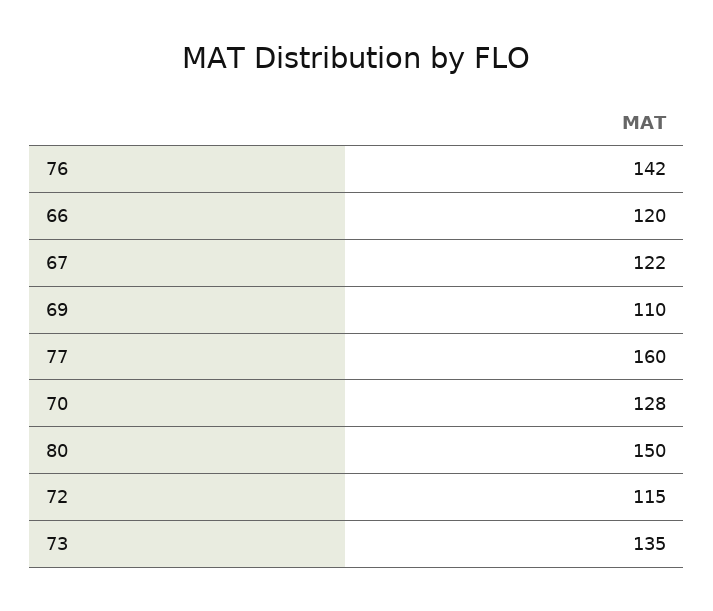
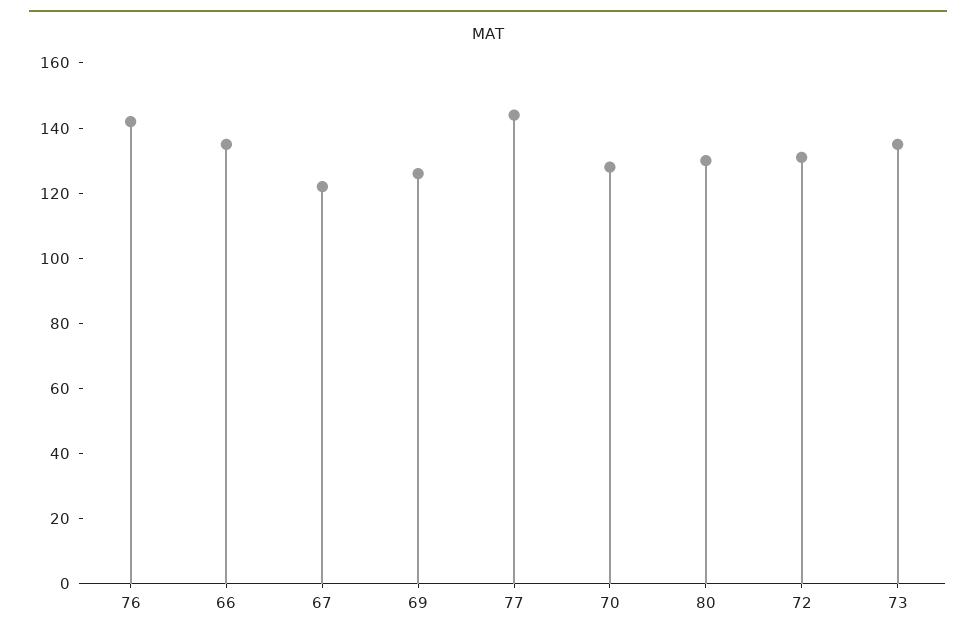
66: 120 -> 135
69: 110 -> 125
77: 160 -> 145
80: 150 -> 130
72: 115 -> 130

